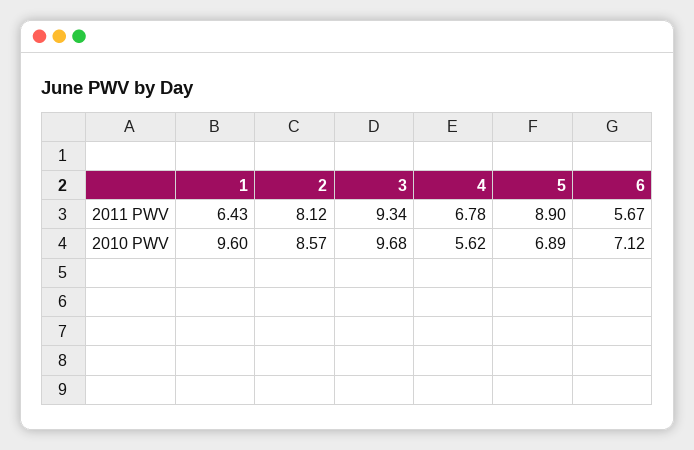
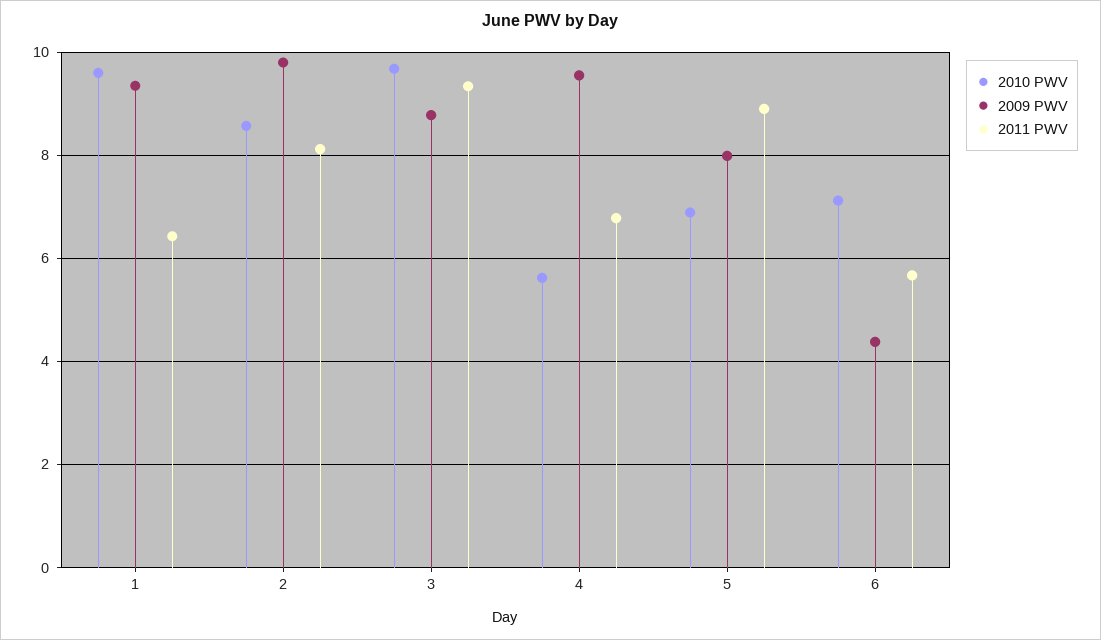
2009 PWV, 1: none -> 9.4
2009 PWV, 2: none -> 9.8
2009 PWV, 3: none -> 8.8
2009 PWV, 4: none -> 9.6
2009 PWV, 5: none -> 8
2009 PWV, 6: none -> 4.4

